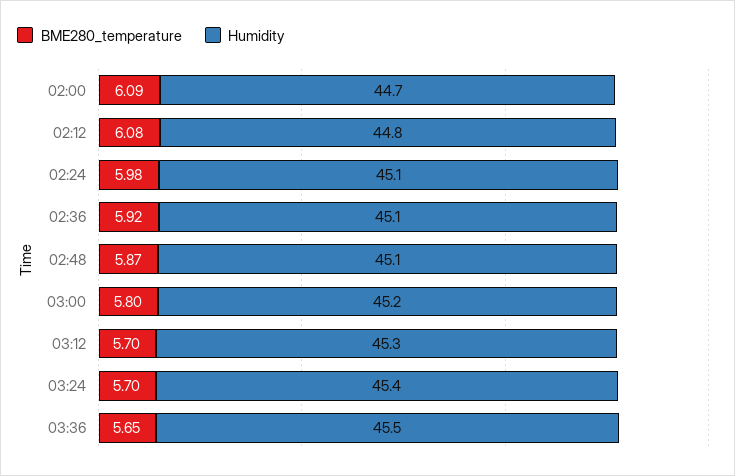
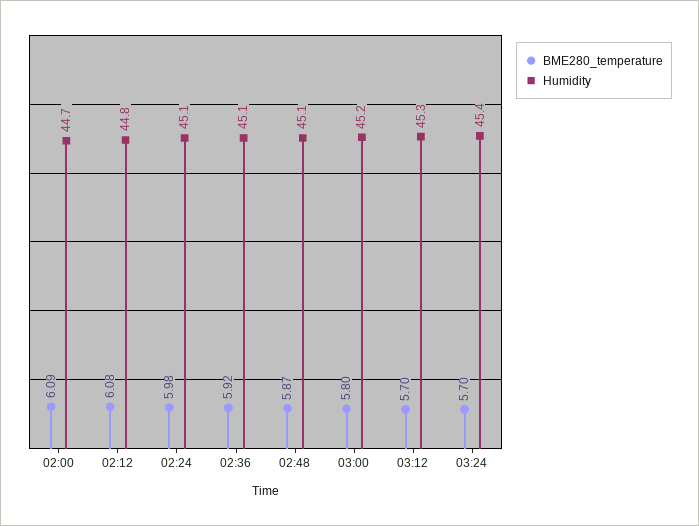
BME280_temperature, 03:36: 5.65 -> none
Humidity, 03:36: 45.5 -> none

